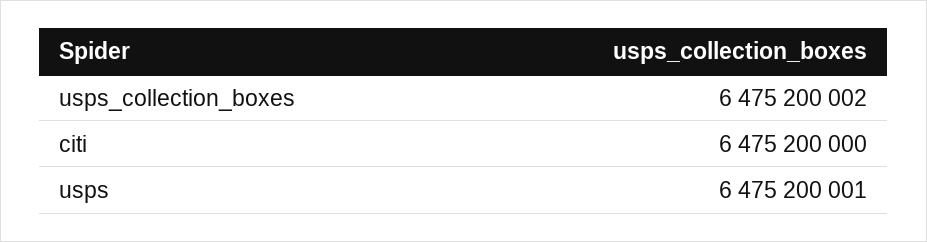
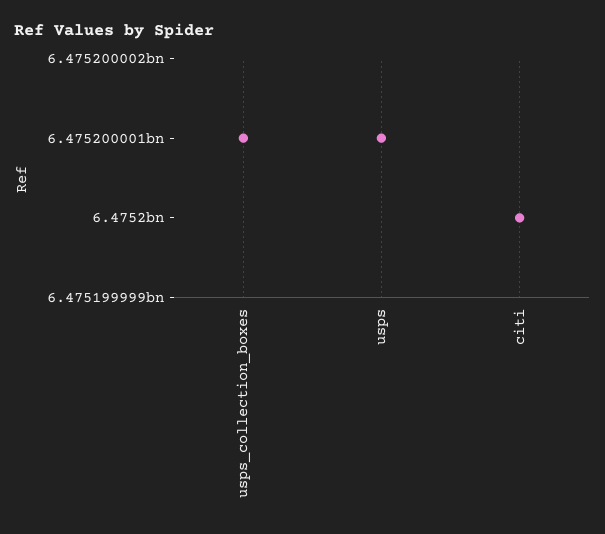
usps_collection_boxes: 6475200002 -> 6475200001

